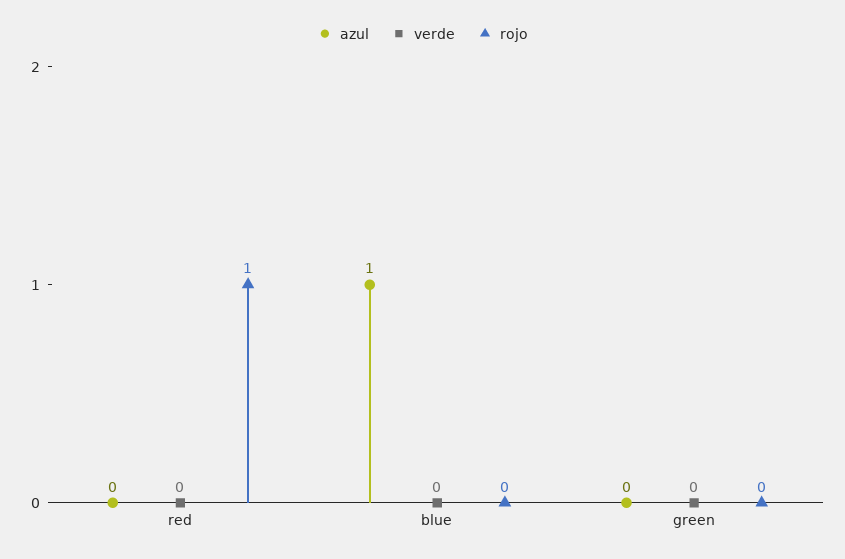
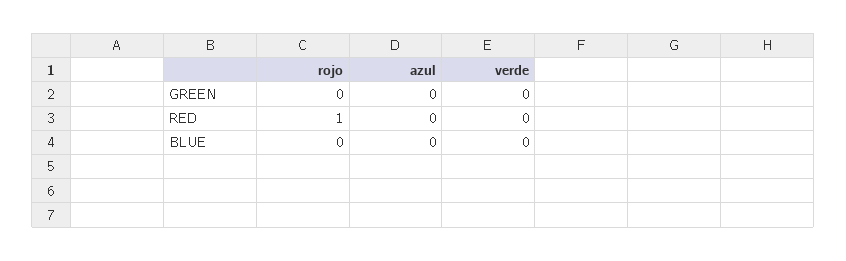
azul, blue: 1 -> 0

